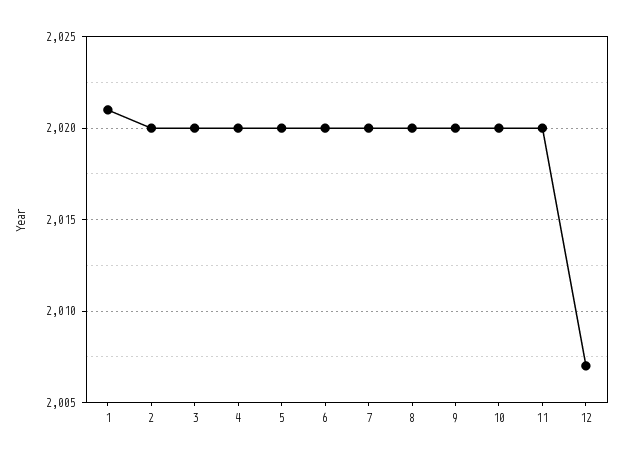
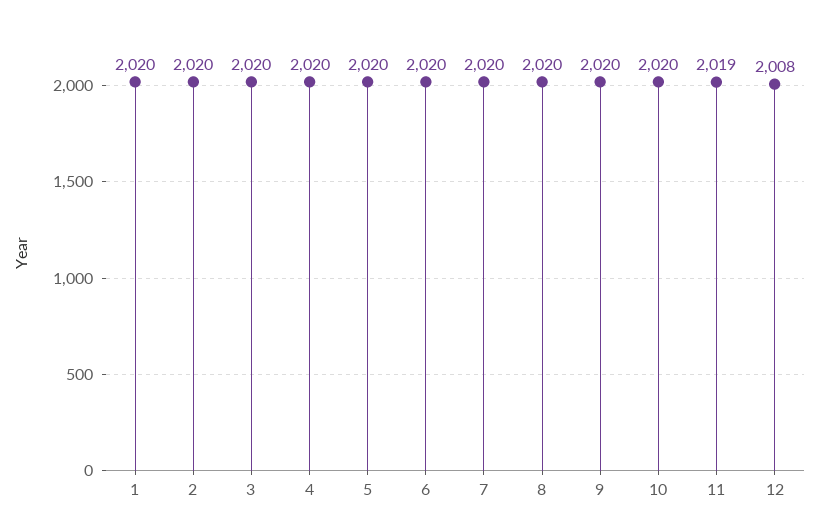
1: 2021 -> 2020
11: 2020 -> 2019
12: 2007 -> 2008

